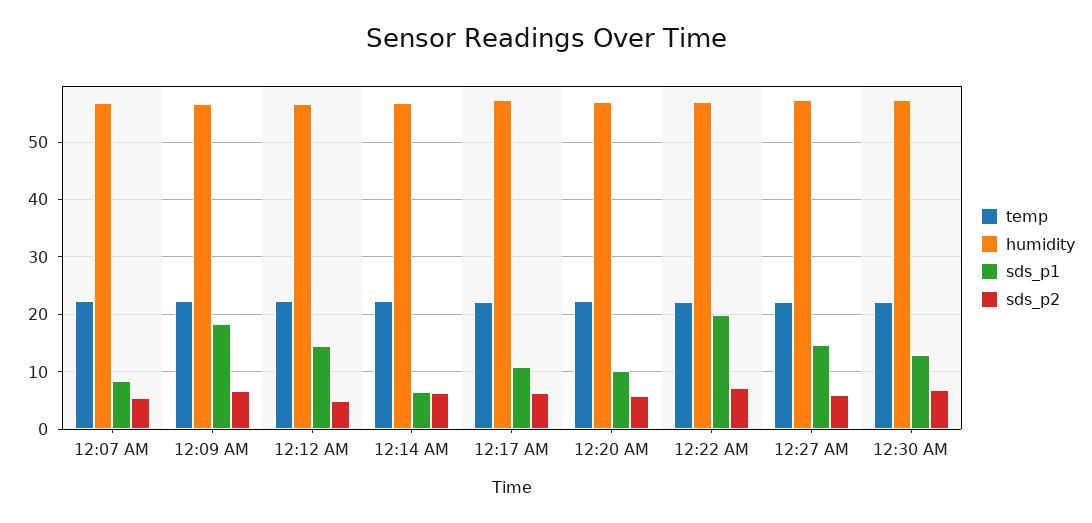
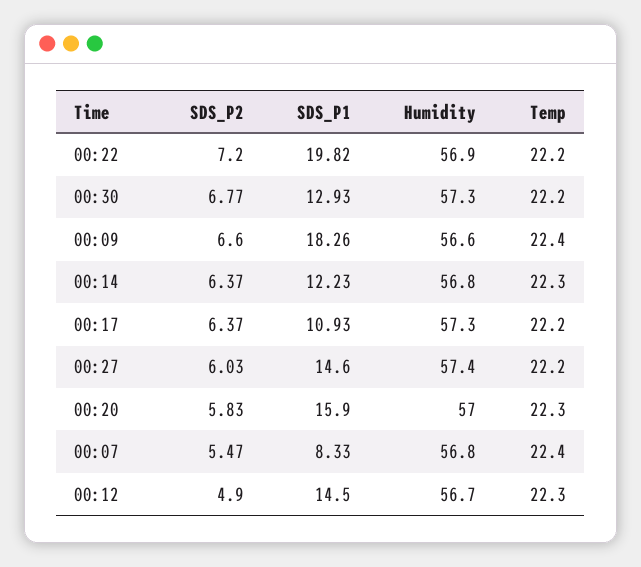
sds_p1, 12:14 AM: 6 -> 12.23
sds_p1, 12:20 AM: 10 -> 15.9

